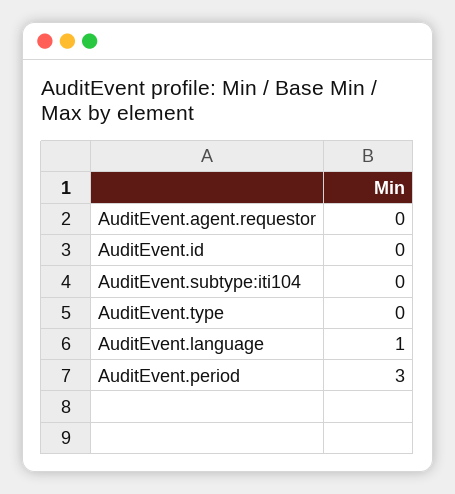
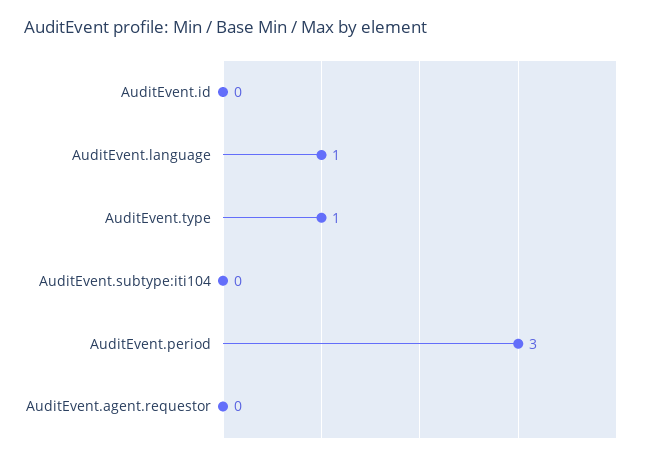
AuditEvent.type: 0 -> 1

